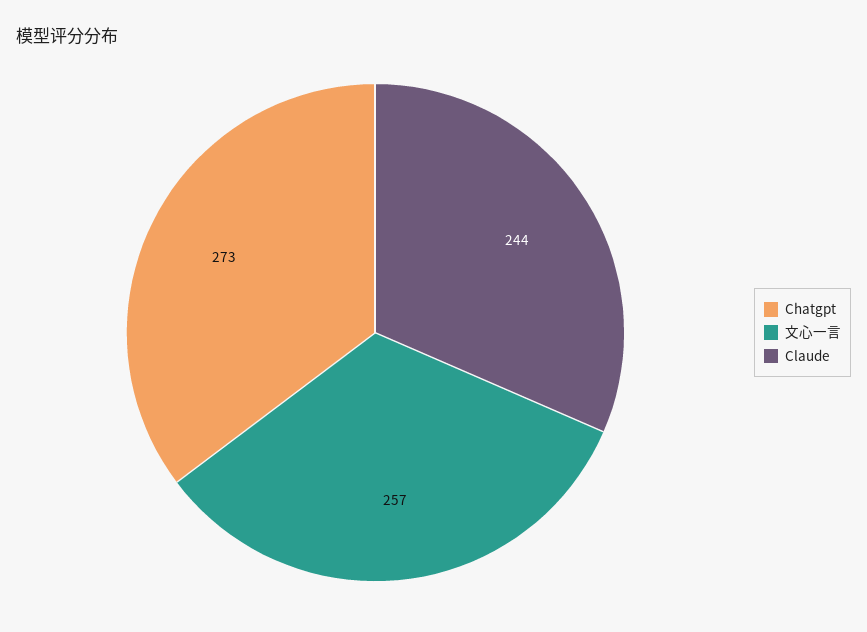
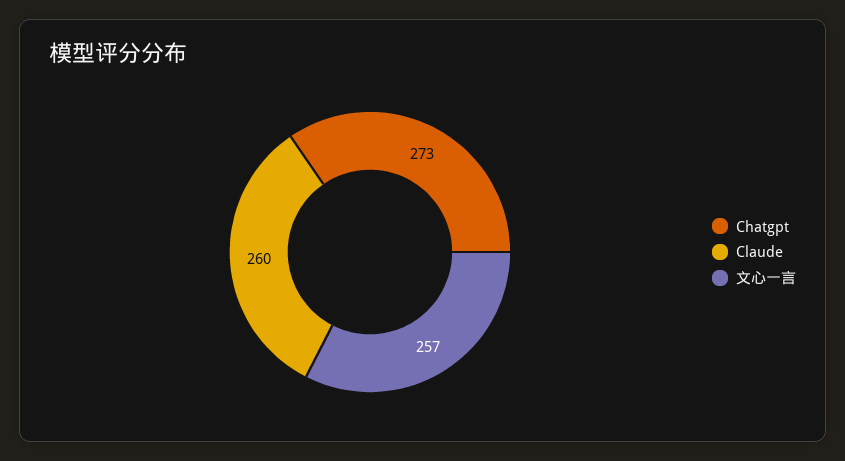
Claude: 244 -> 260

